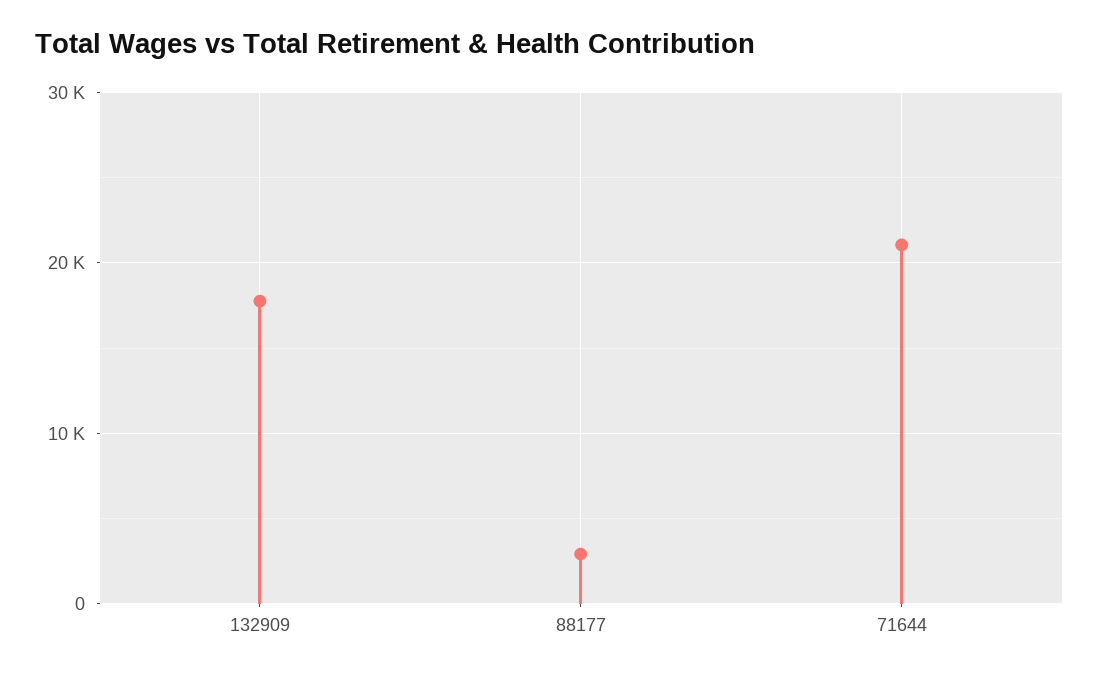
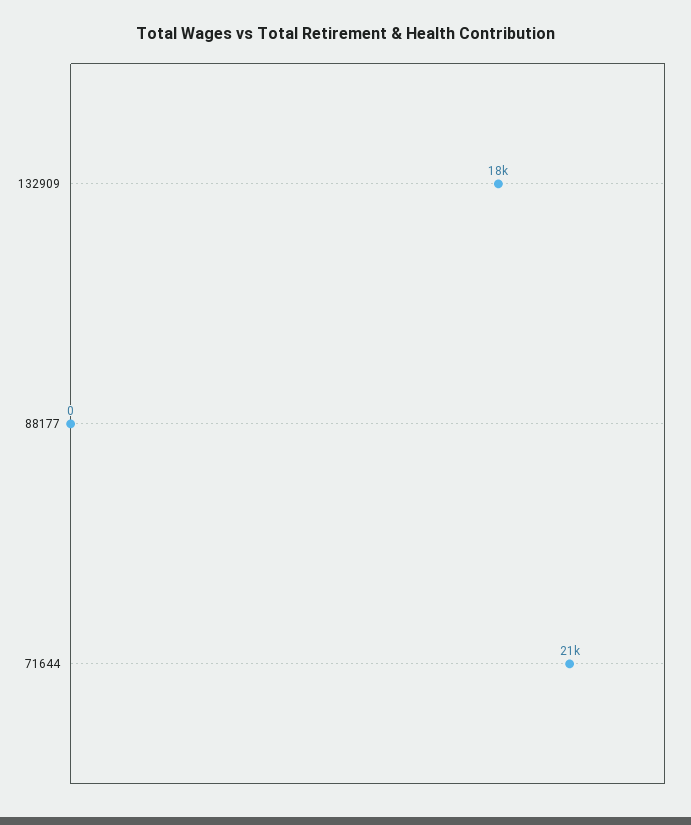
88177: 3000 -> 0

